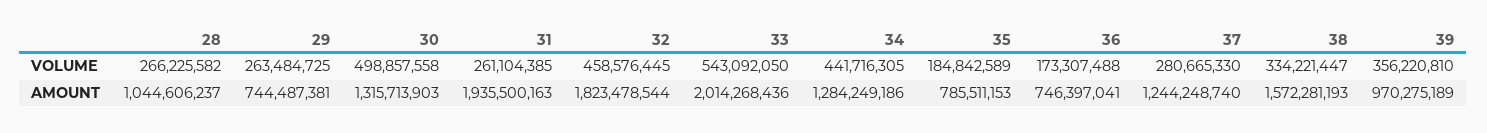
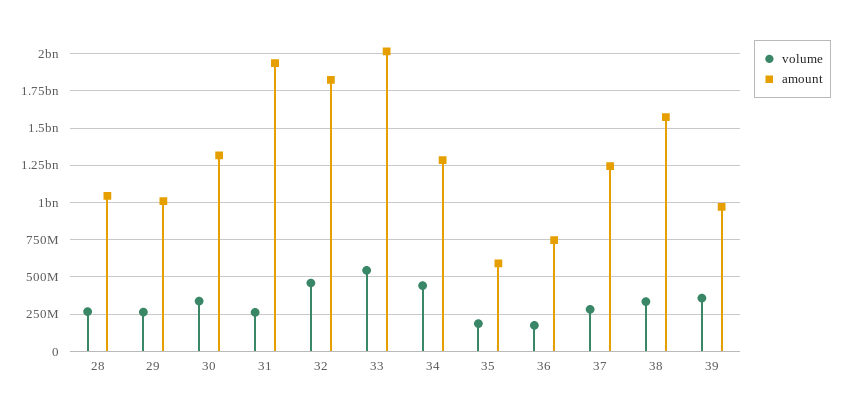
VOLUME, 30: 498857558 -> 350000000
AMOUNT, 29: 744487381 -> 1000000000
AMOUNT, 35: 785511153 -> 600000000

